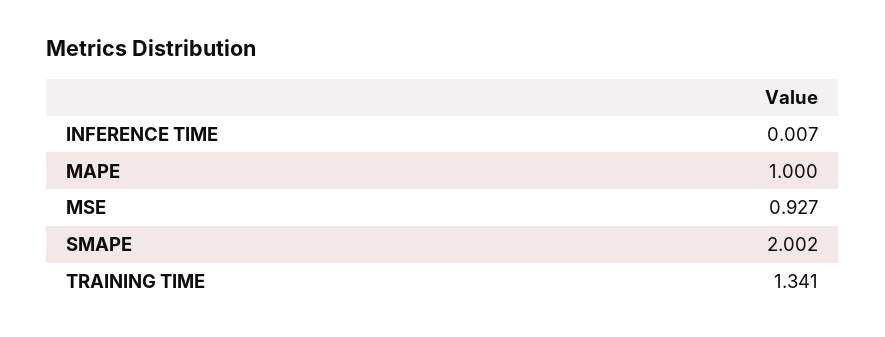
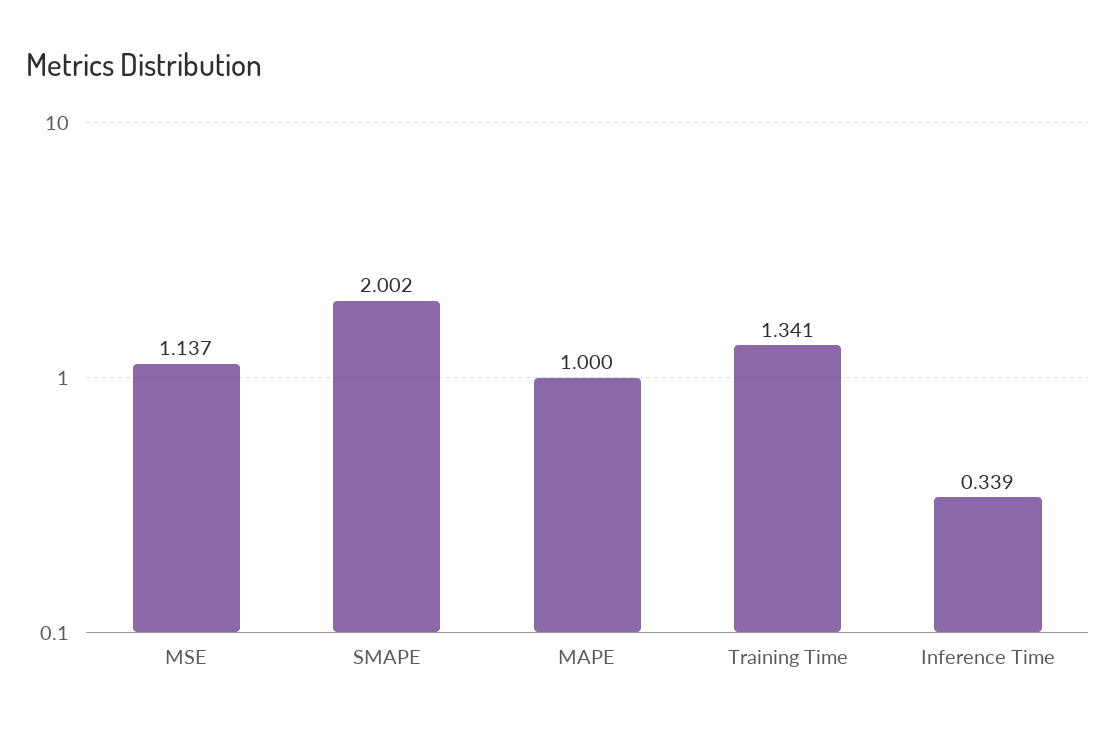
INFERENCE TIME: 0.007 -> 0.339
MSE: 0.927 -> 1.137

